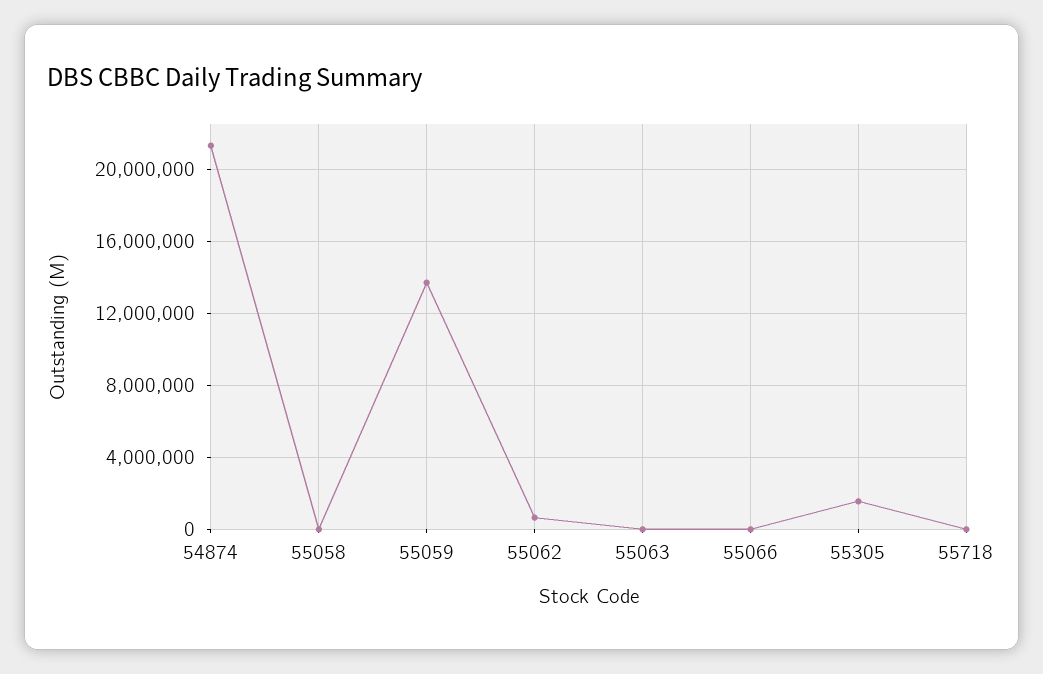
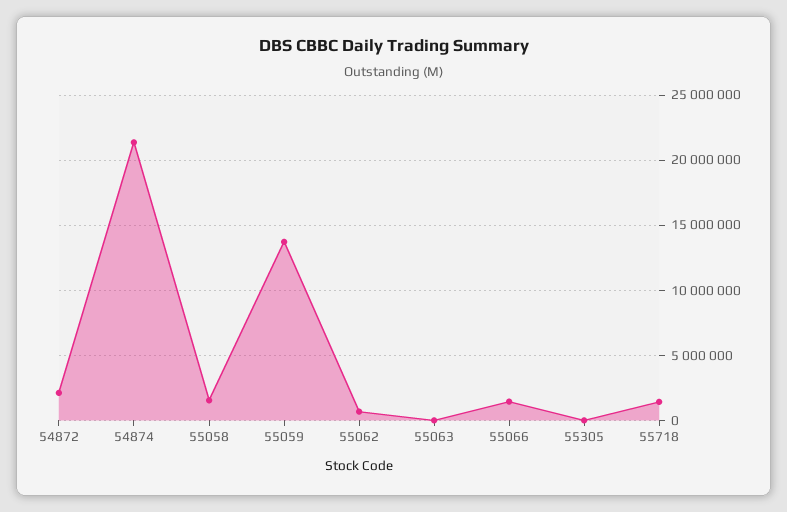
55058: 0 -> 1500000
55066: 0 -> 1500000
55305: 1500000 -> 0
55718: 0 -> 1500000
54872: none -> 2000000

